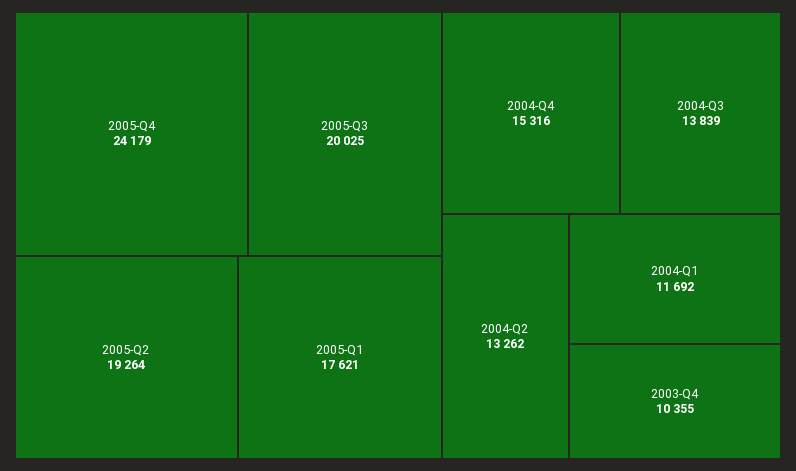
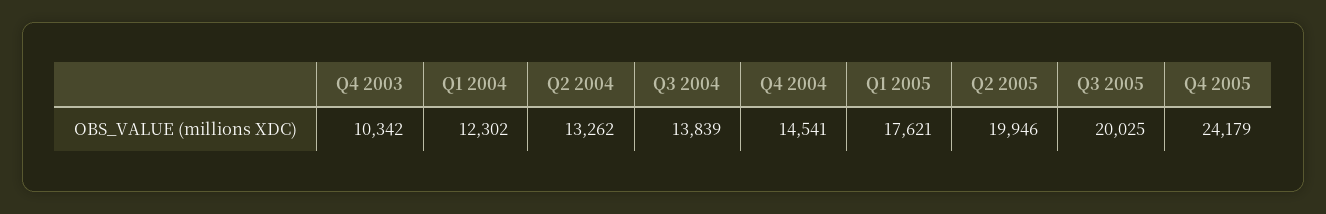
2005-Q2: 19264 -> 19946
2004-Q4: 15316 -> 14541
2004-Q1: 11692 -> 12302
2003-Q4: 10355 -> 10342

